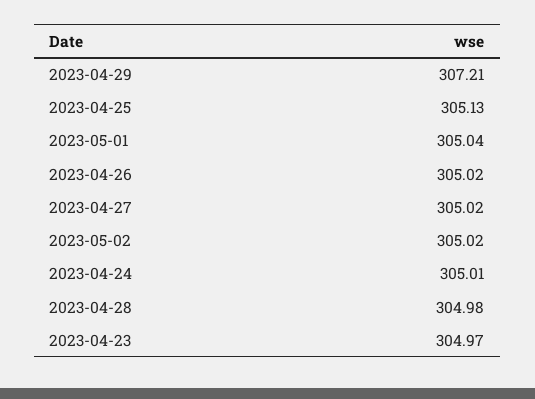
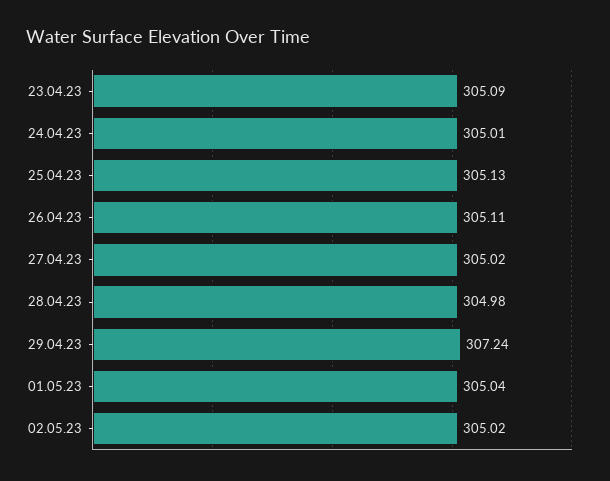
2023-04-29: 307.21 -> 307.24
2023-04-26: 305.02 -> 305.11
2023-04-23: 304.97 -> 305.09

